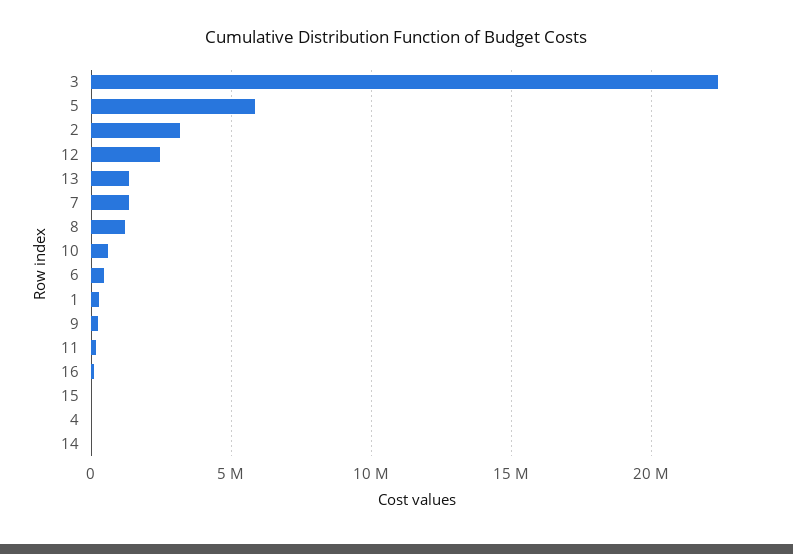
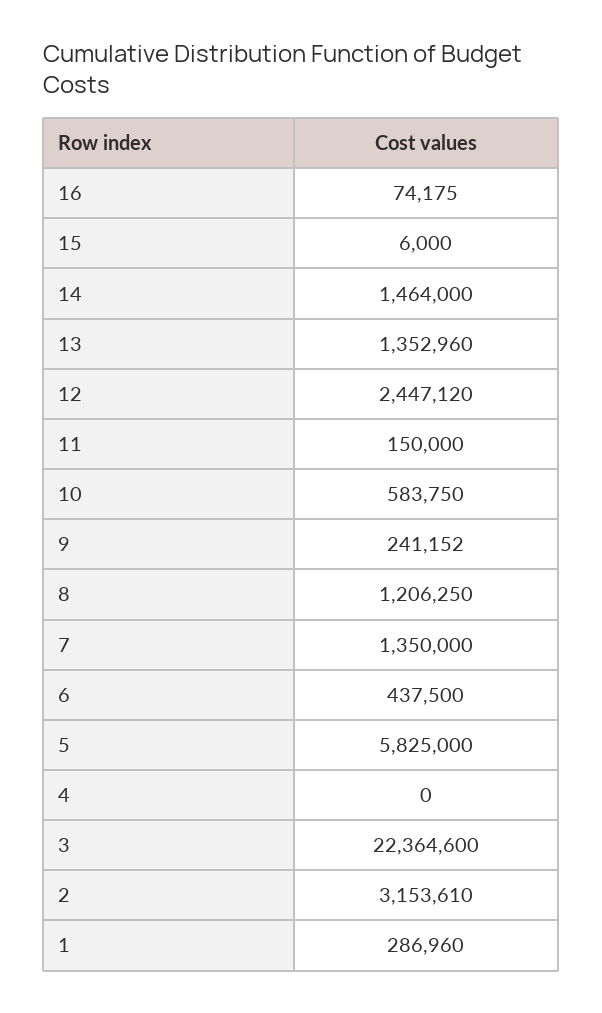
14: 0 -> 1464000

